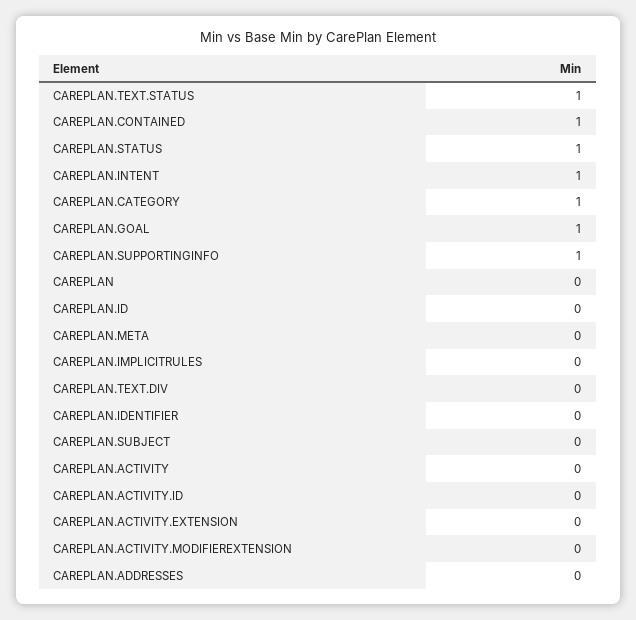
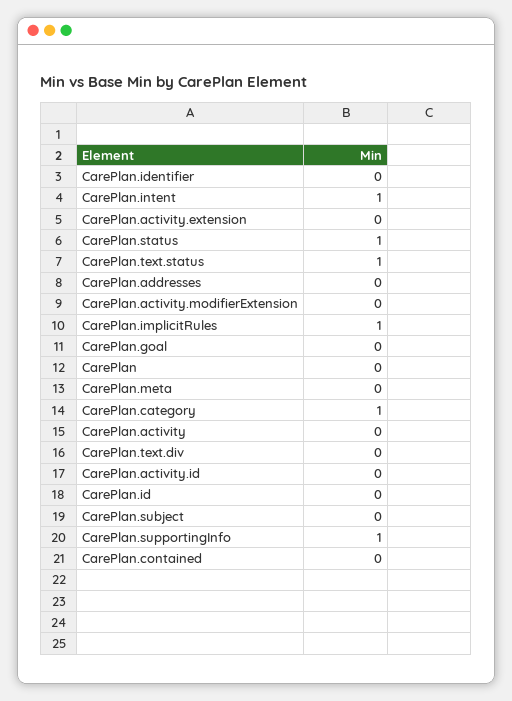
CAREPLAN.CONTAINED: 1 -> 0
CAREPLAN.GOAL: 1 -> 0
CAREPLAN.IMPLICITRULES: 0 -> 1

